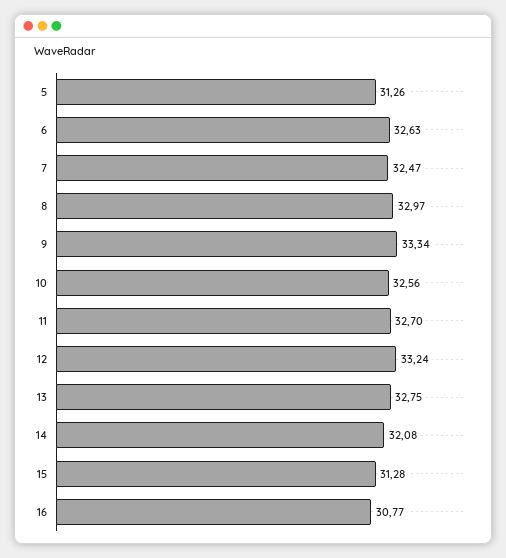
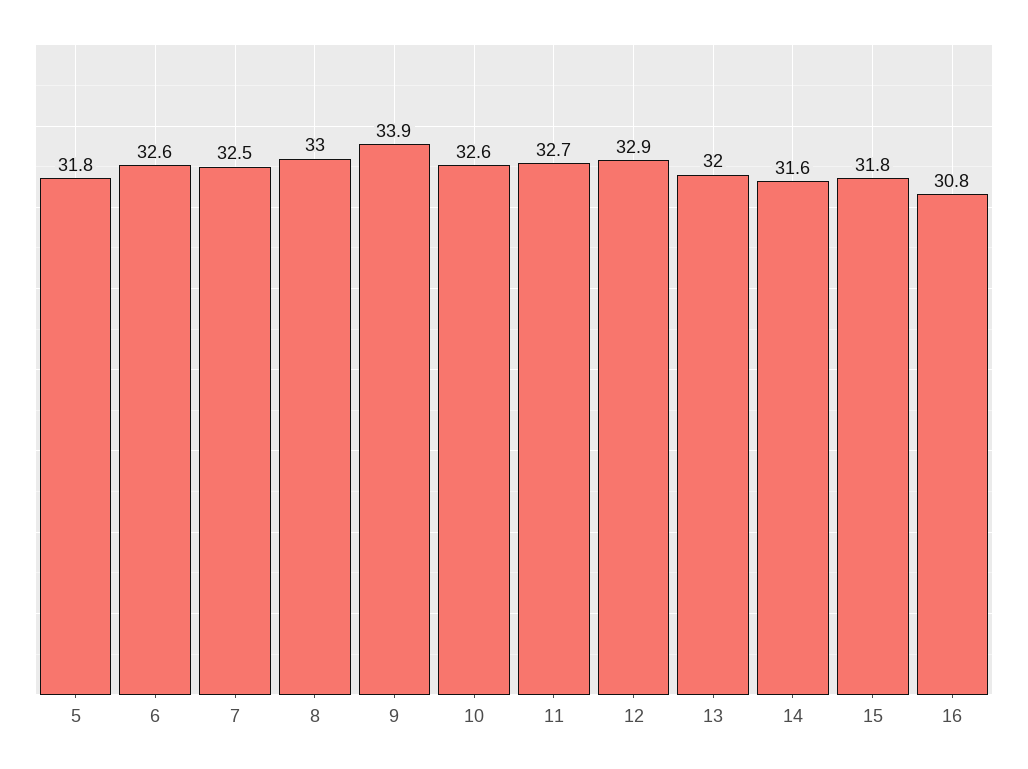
5: 31.26 -> 31.8
9: 33.34 -> 33.9
12: 33.24 -> 32.9
13: 32.75 -> 32
14: 32.08 -> 31.6
15: 31.28 -> 31.8

